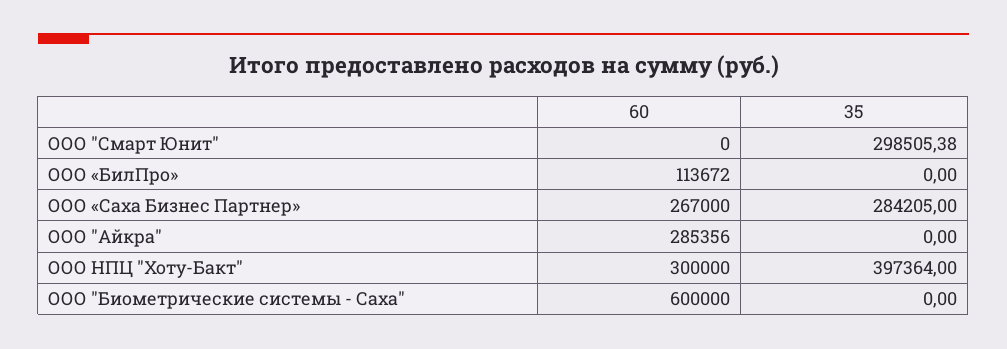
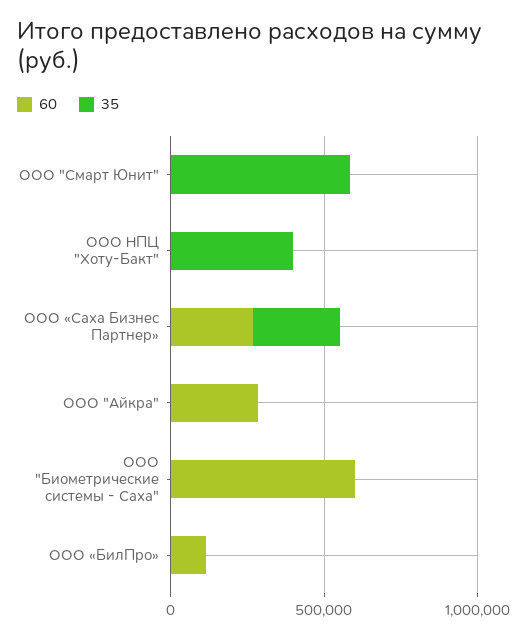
35, ООО "Смарт Юнит": 298505.38 -> 600000
60, ООО НПЦ "Хоту-Бакт": 300000 -> 0

